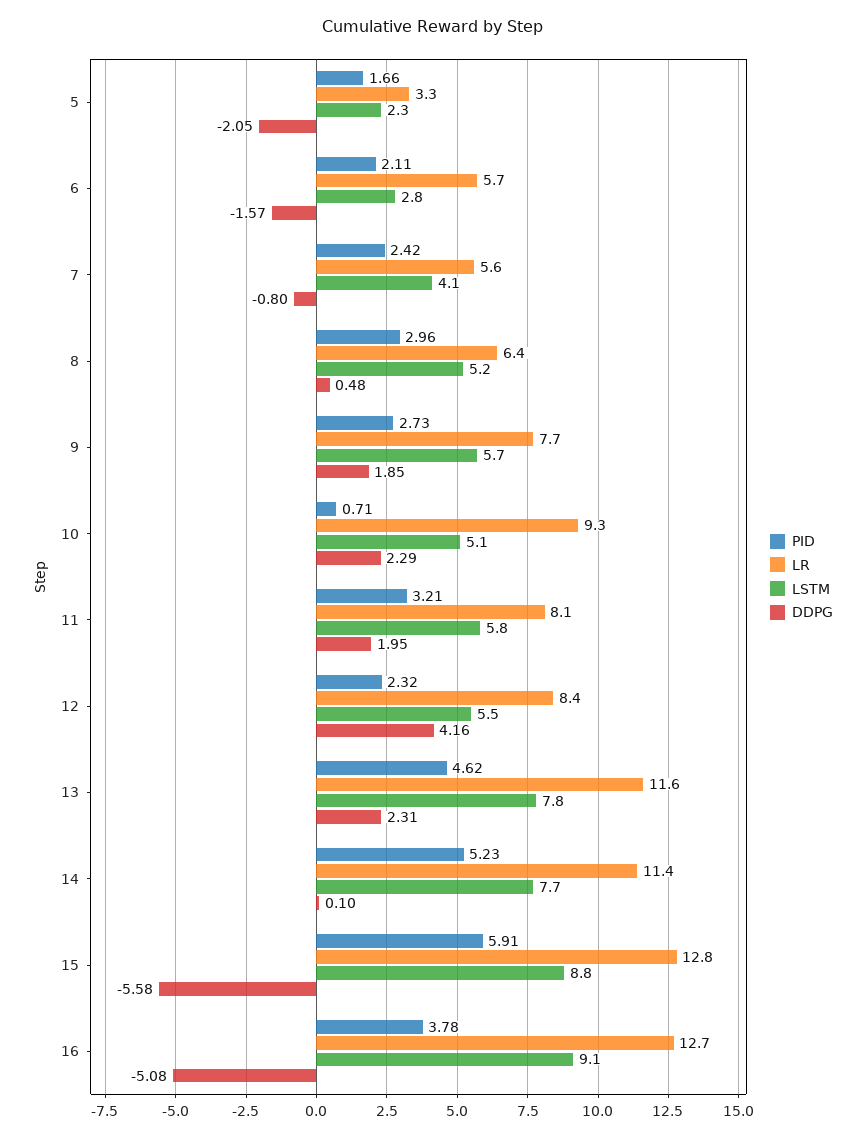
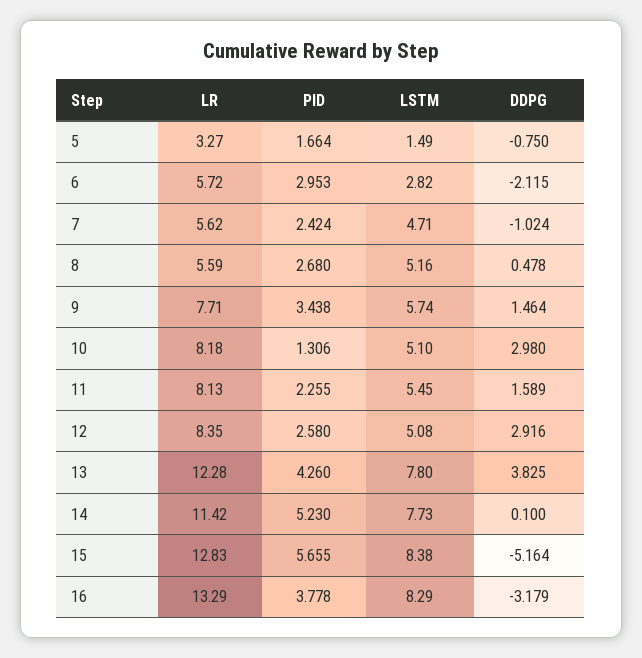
LSTM, 5: 2.3 -> 1.49
DDPG, 5: -2.05 -> -0.75
PID, 6: 2.11 -> 2.953
DDPG, 6: -1.57 -> -2.115
LSTM, 7: 4.1 -> 4.71
DDPG, 7: -0.8 -> -1.024
PID, 8: 2.96 -> 2.68
LR, 8: 6.4 -> 5.59
PID, 9: 2.73 -> 3.438
DDPG, 9: 1.85 -> 1.464
PID, 10: 0.71 -> 1.306
LR, 10: 9.3 -> 8.18
DDPG, 10: 2.29 -> 2.98
PID, 11: 3.21 -> 2.255
LSTM, 11: 5.8 -> 5.45
DDPG, 11: 1.95 -> 1.589
PID, 12: 2.32 -> 2.58
LSTM, 12: 5.5 -> 5.08
DDPG, 12: 4.16 -> 2.916
PID, 13: 4.62 -> 4.26
LR, 13: 11.6 -> 12.28
DDPG, 13: 2.31 -> 3.825
PID, 15: 5.91 -> 5.655
LSTM, 15: 8.8 -> 8.38
DDPG, 15: -5.58 -> -5.164
LR, 16: 12.7 -> 13.29
LSTM, 16: 9.1 -> 8.29
DDPG, 16: -5.08 -> -3.179

